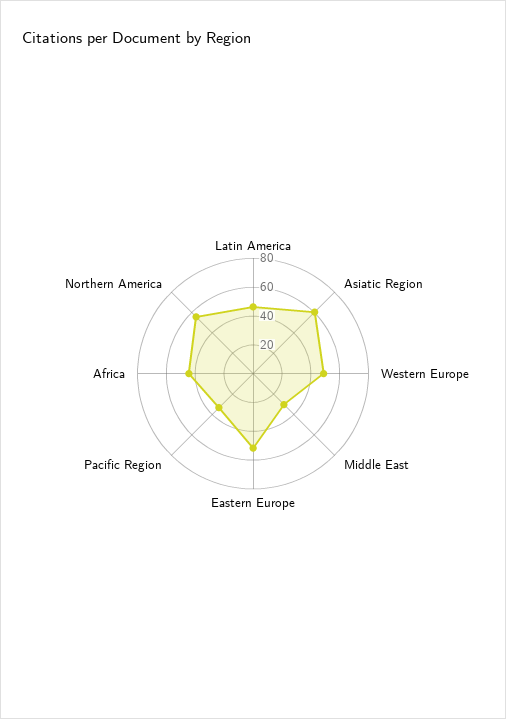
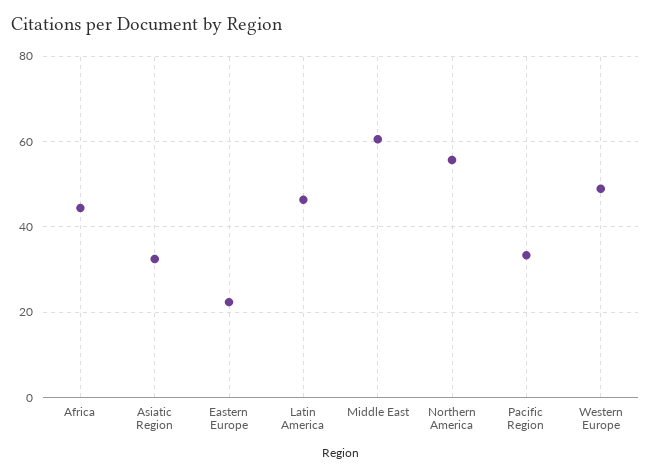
Asiatic Region: 60 -> 32
Middle East: 30 -> 60
Eastern Europe: 50 -> 22

